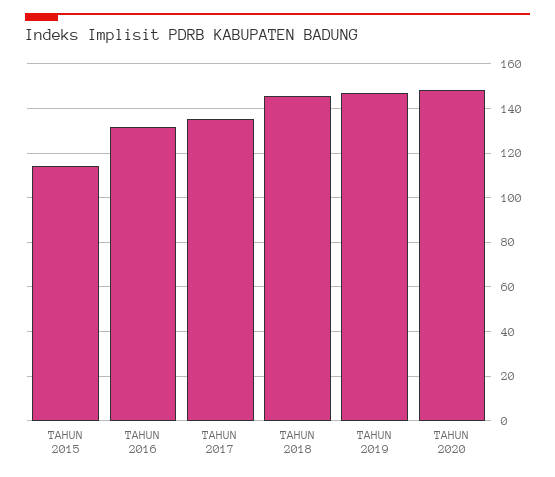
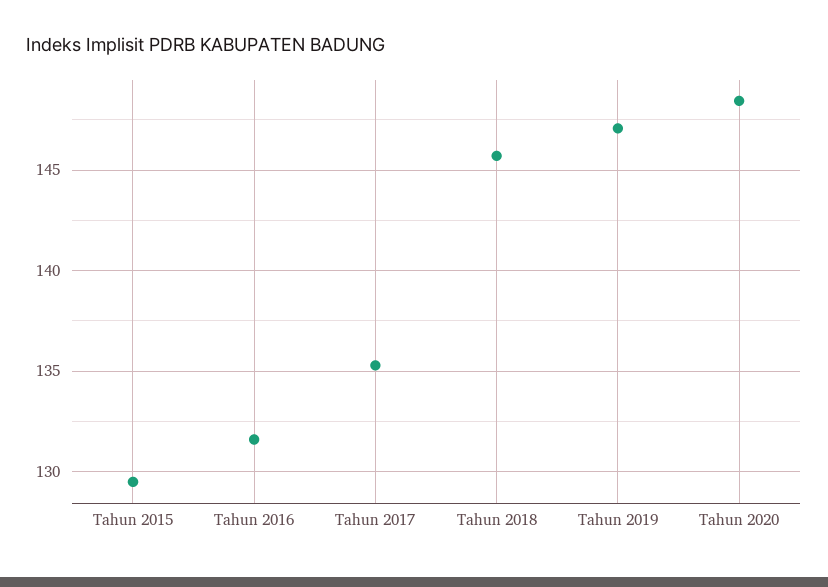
TAHUN 2015: 115 -> 129.5

